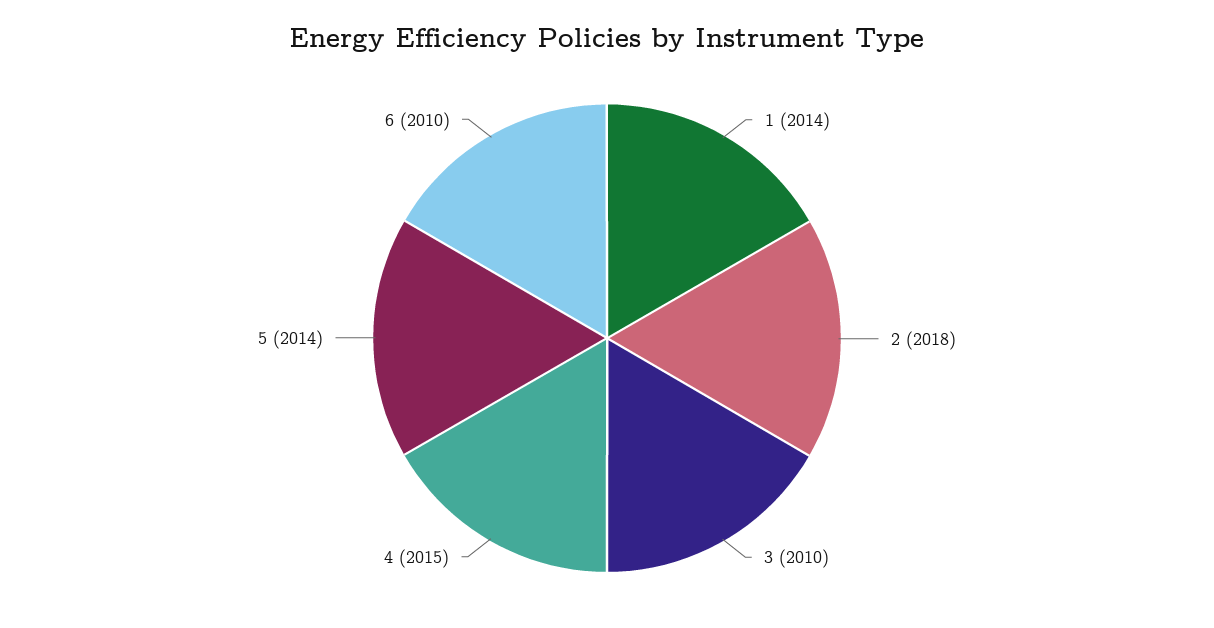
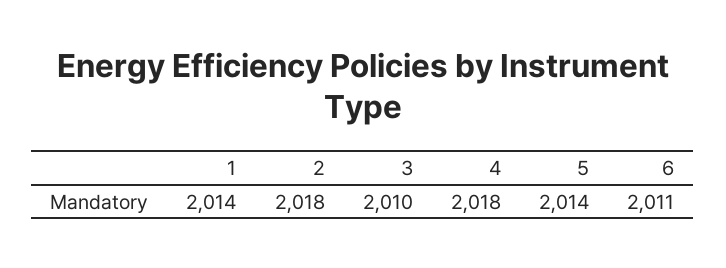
4: 2015 -> 2018
6: 2010 -> 2011

